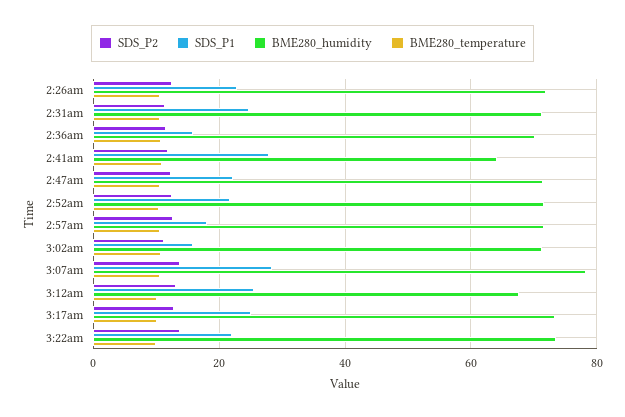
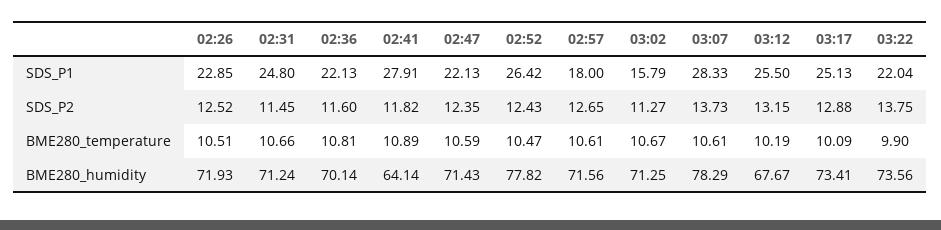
SDS_P1, 2:36am: 16 -> 22.13
SDS_P1, 2:52am: 22 -> 26.42
BME280_humidity, 2:52am: 72 -> 77.82

